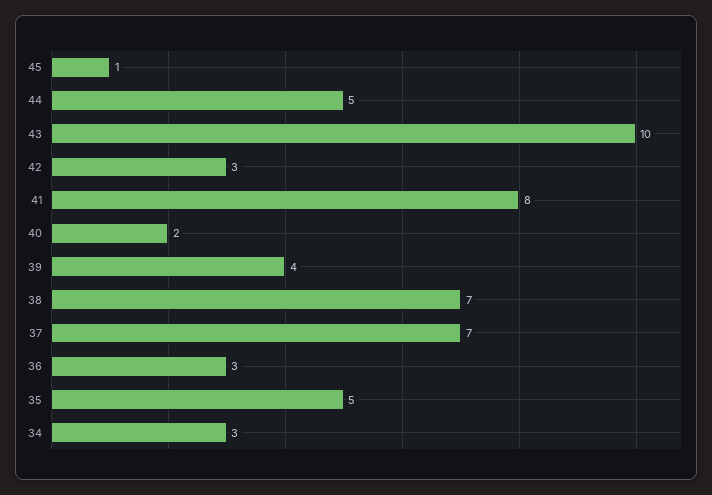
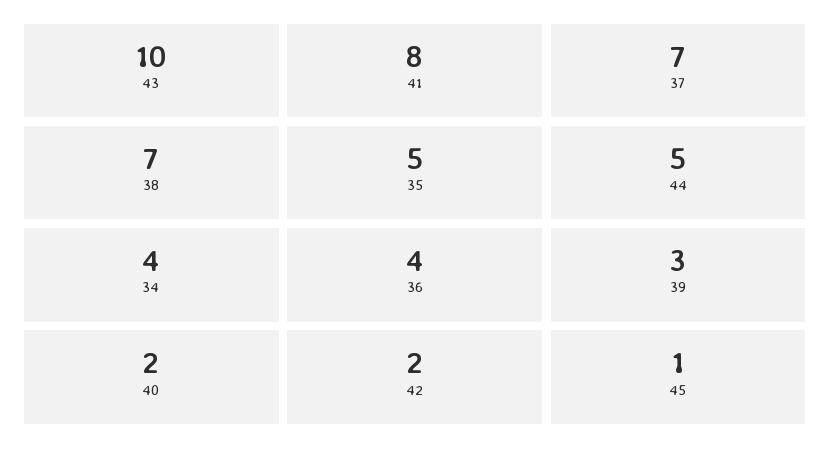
42: 3 -> 2
39: 4 -> 3
36: 3 -> 4
34: 3 -> 4

